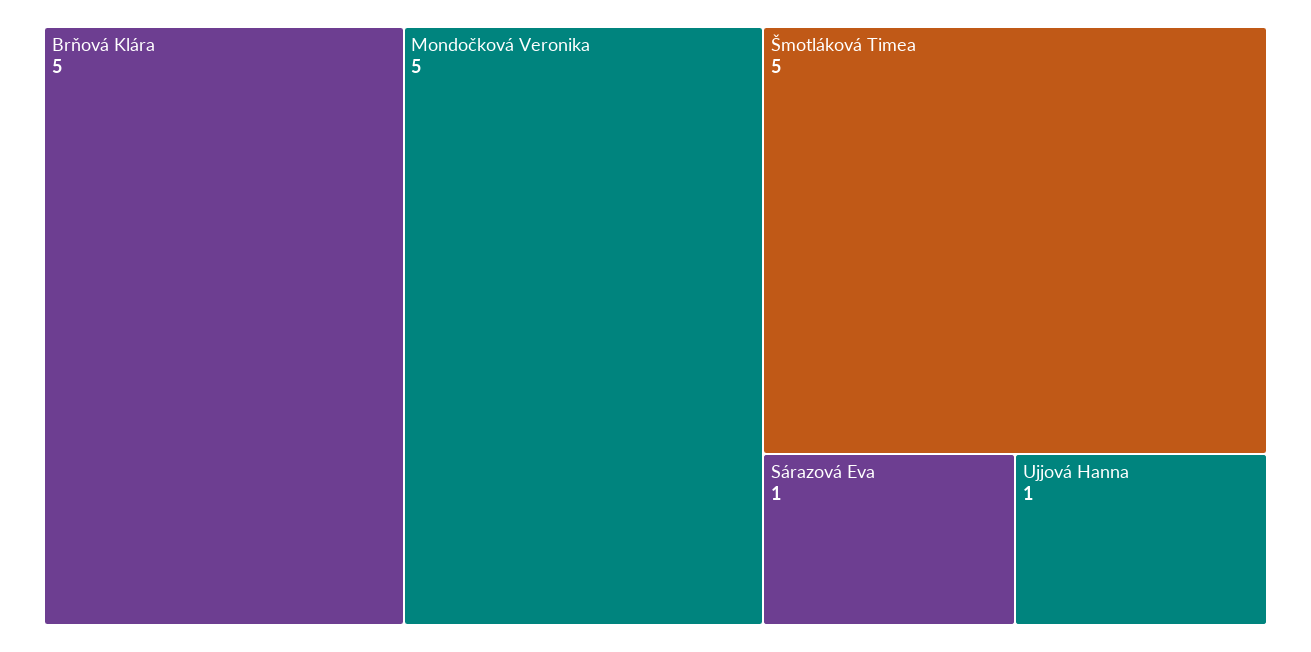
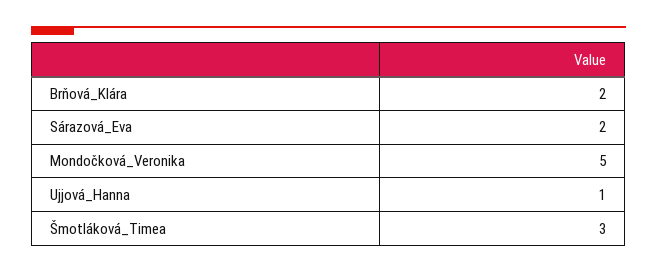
Brňová Klára: 5 -> 2
Šmotláková Timea: 5 -> 3
Sárazová Eva: 1 -> 2

